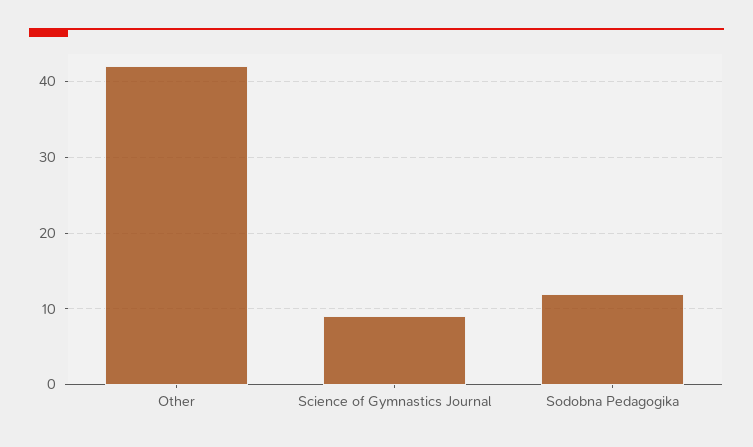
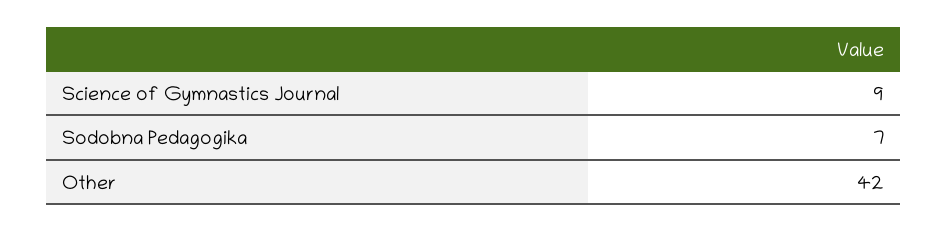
Sodobna Pedagogika: 12 -> 7

